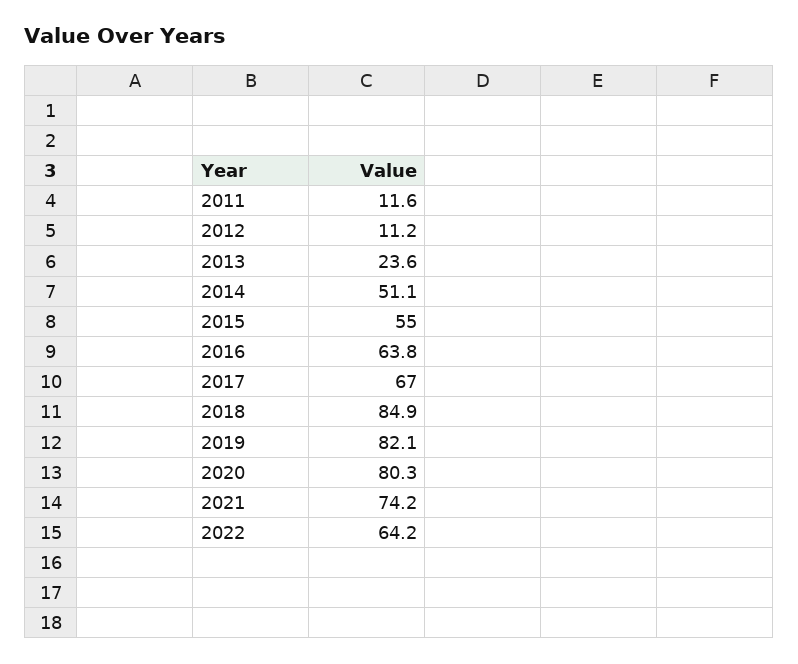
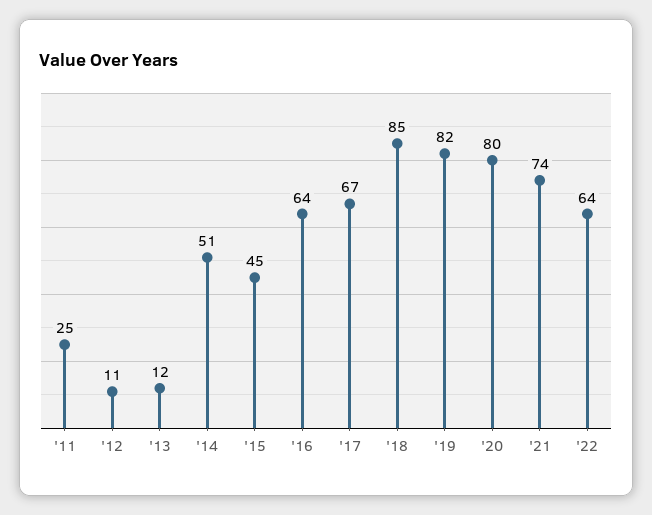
2011: 11.6 -> 25
2013: 23.6 -> 12
2015: 55 -> 45

